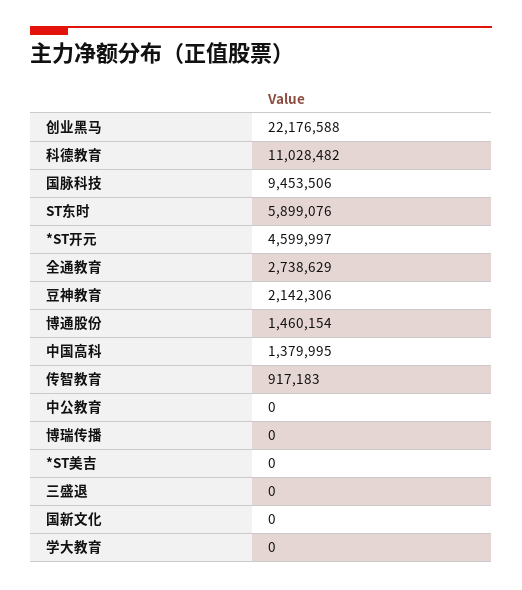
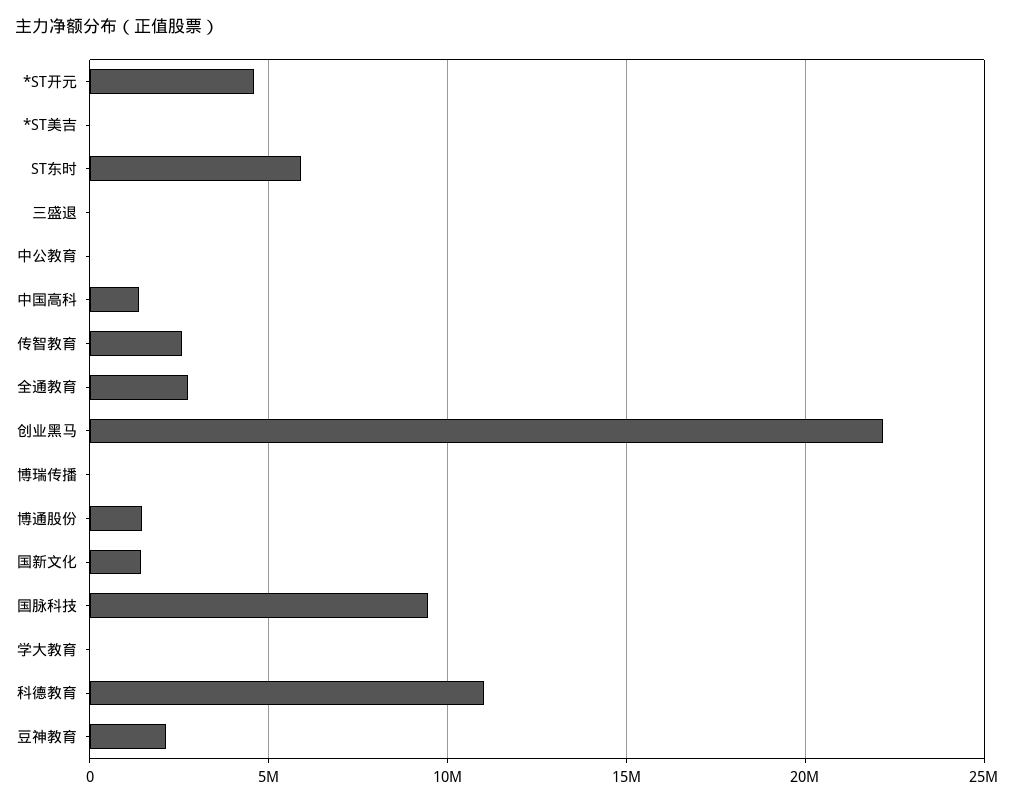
传智教育: 917183 -> 2500000
国新文化: 0 -> 1500000

